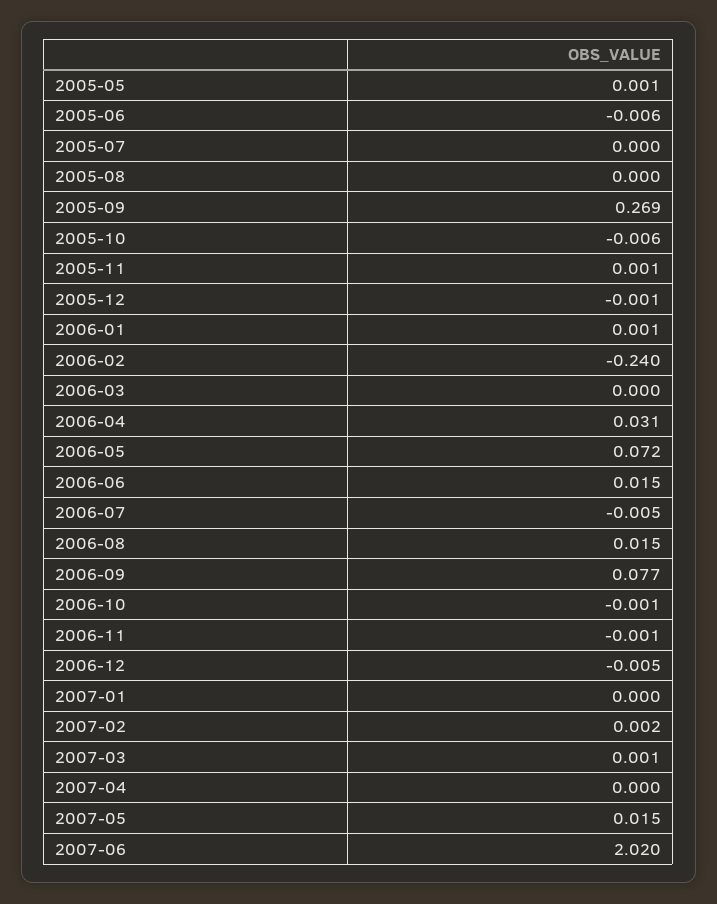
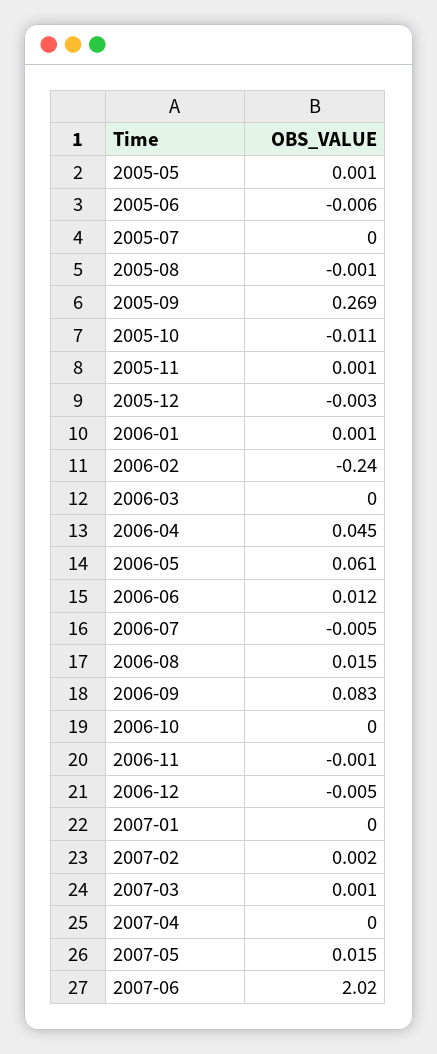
2005-08: 0 -> -0.001
2005-10: -0.006 -> -0.011
2005-12: -0.001 -> -0.003
2006-04: 0.031 -> 0.045
2006-05: 0.072 -> 0.061
2006-06: 0.015 -> 0.012
2006-09: 0.077 -> 0.083
2006-10: -0.001 -> 0

